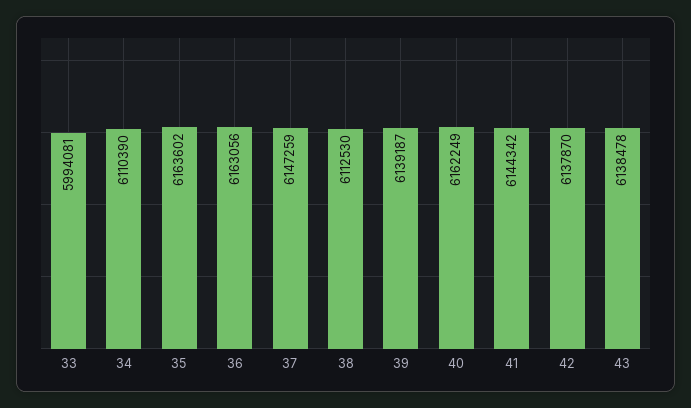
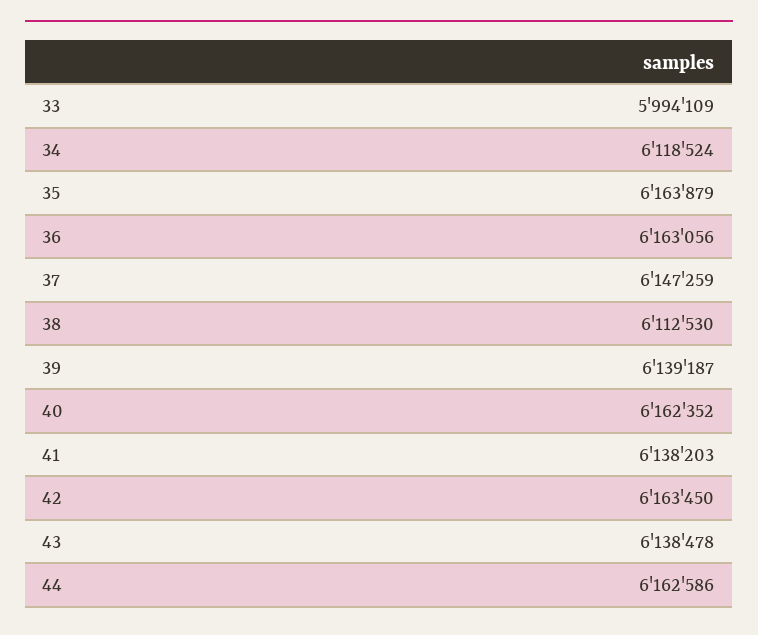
33: 5994081 -> 5994109
34: 6110390 -> 6118524
35: 6163602 -> 6163879
40: 6162249 -> 6162352
41: 6144342 -> 6138203
42: 6137870 -> 6163450
44: none -> 6162586

